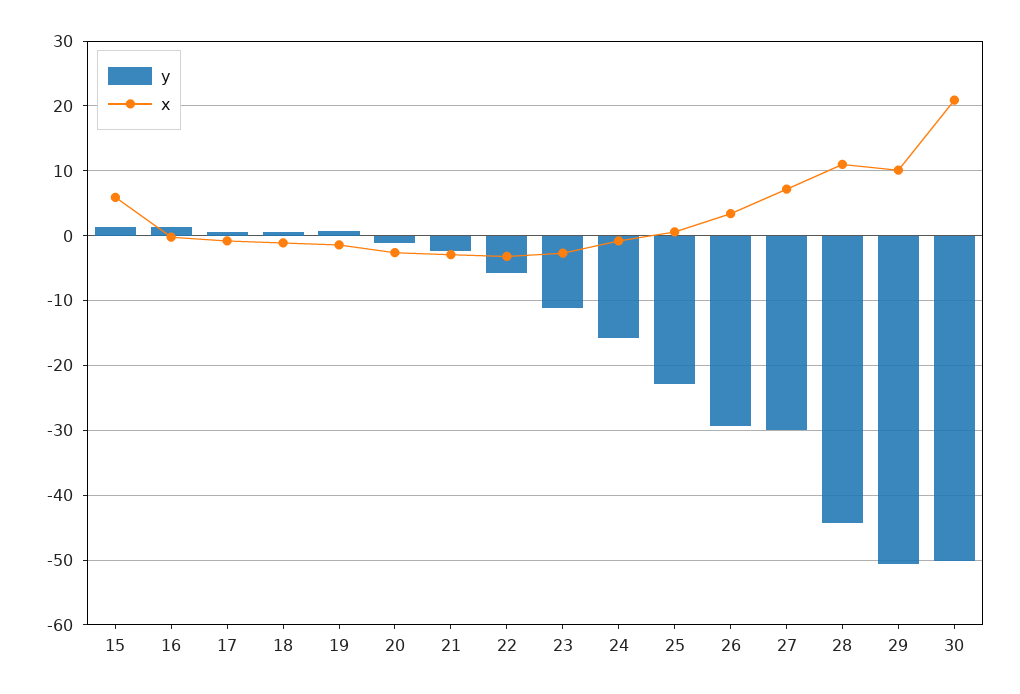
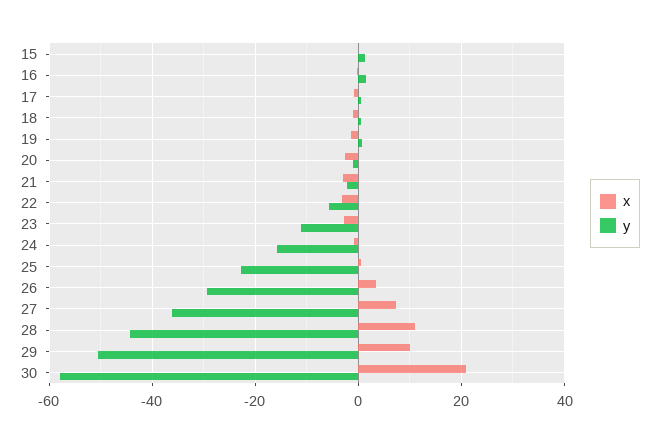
x, 15: 6 -> 0
y, 27: -30 -> -36
y, 30: -50 -> -58

